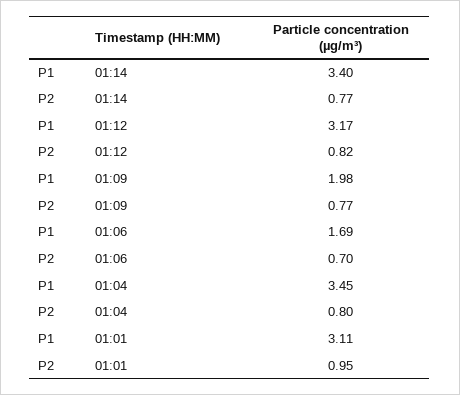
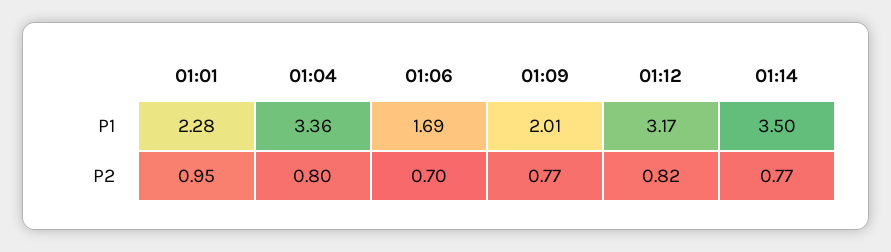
P1, 01:14: 3.4 -> 3.5
P1, 01:09: 1.98 -> 2.01
P1, 01:04: 3.45 -> 3.36
P1, 01:01: 3.11 -> 2.28

